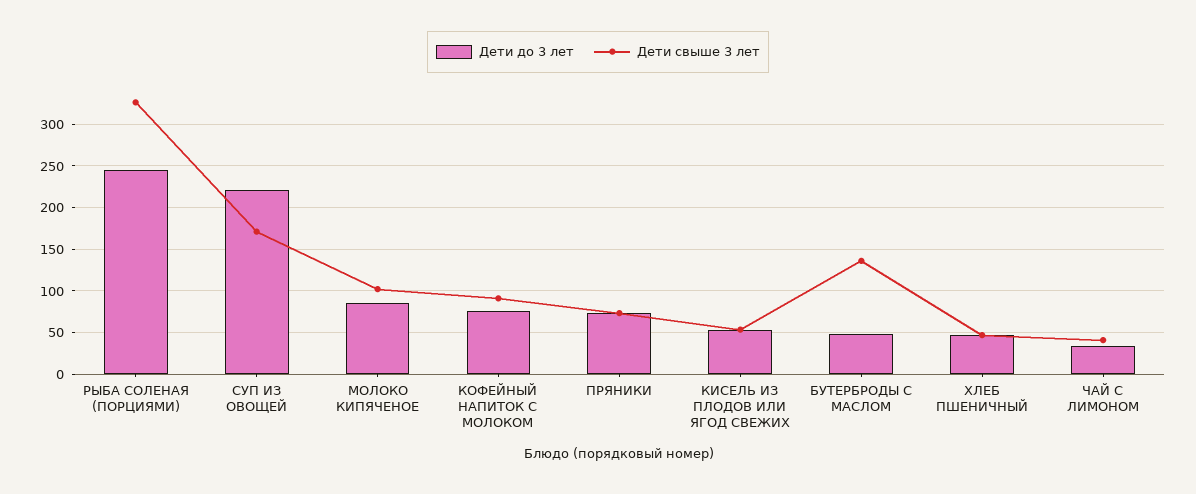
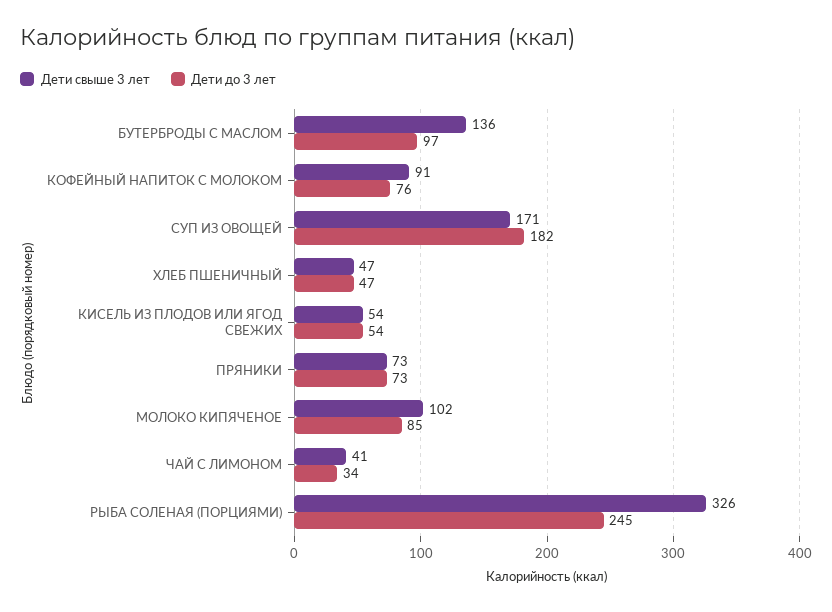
Дети до 3 лет, СУП ИЗ ОВОЩЕЙ: 220 -> 182
Дети до 3 лет, БУТЕРБРОДЫ С МАСЛОМ: 50 -> 97

